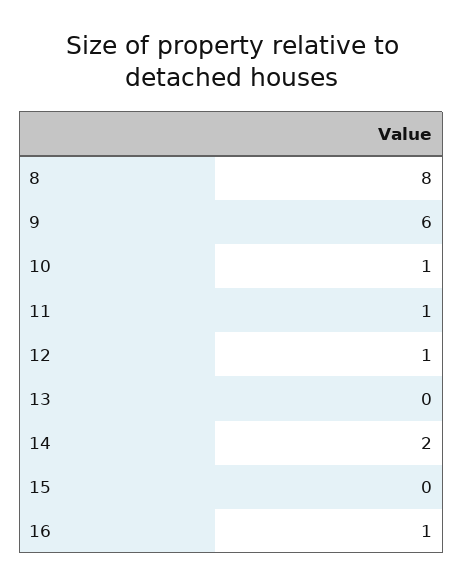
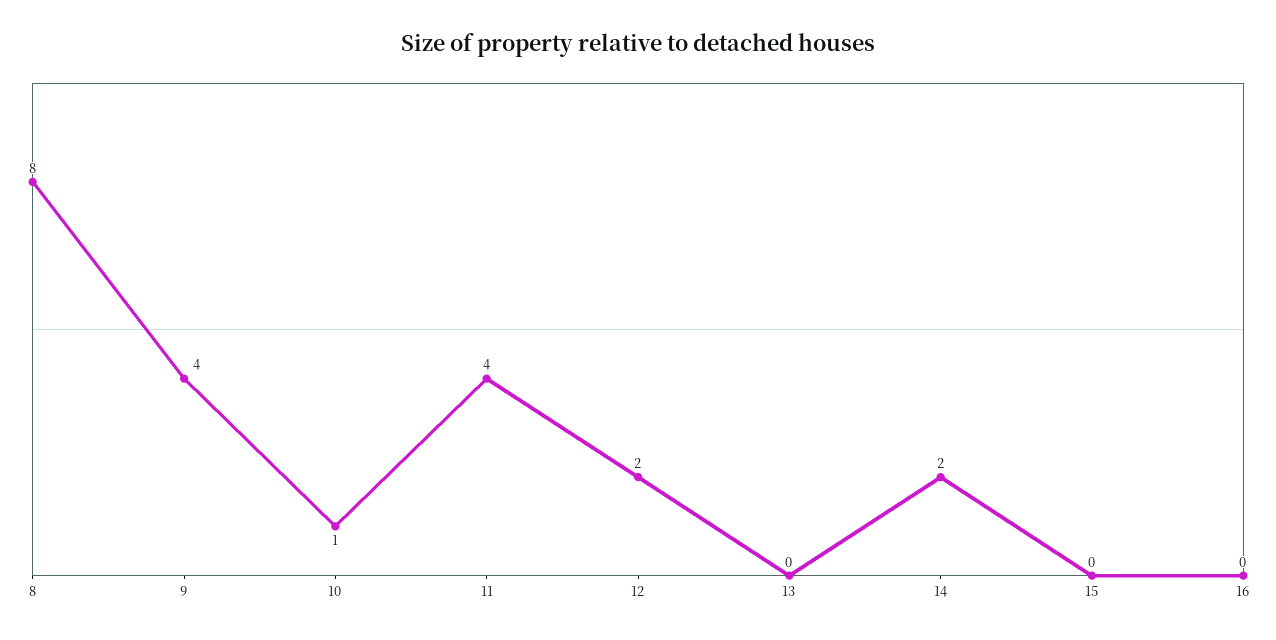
9: 6 -> 4
11: 1 -> 4
12: 1 -> 2
16: 1 -> 0

